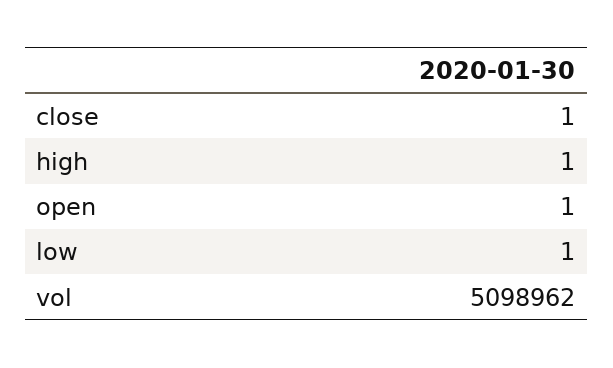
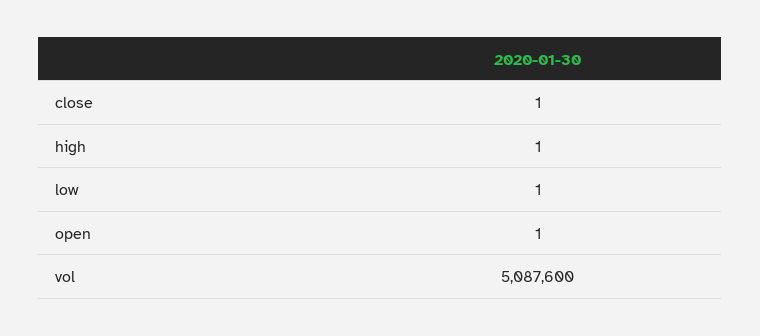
vol: 5098962 -> 5087600

